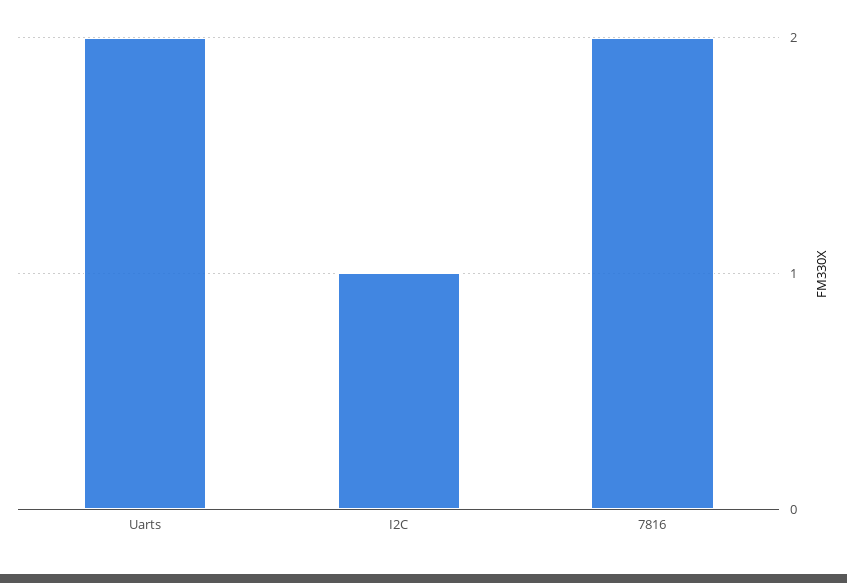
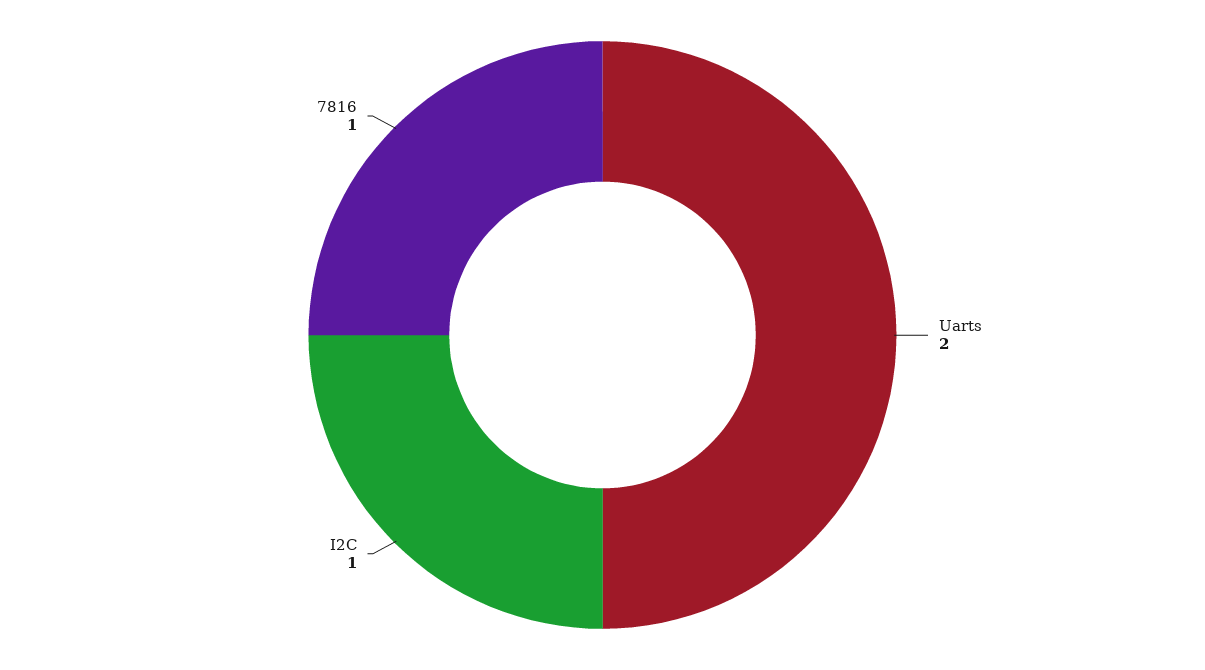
7816: 2 -> 1

